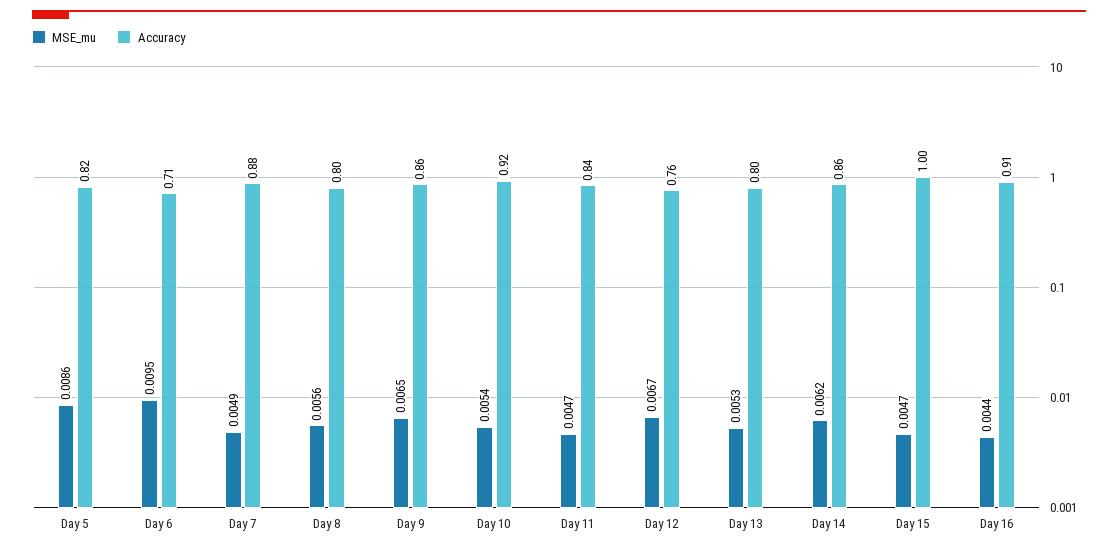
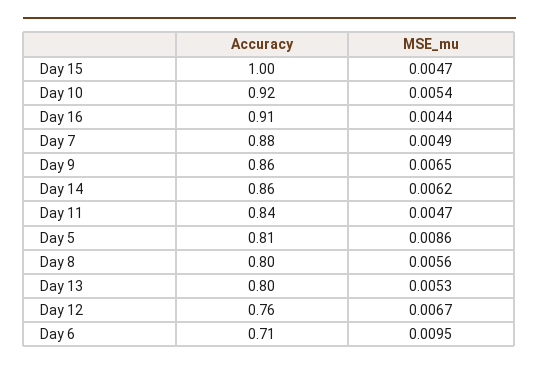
Accuracy, Day 5: 0.82 -> 0.81

